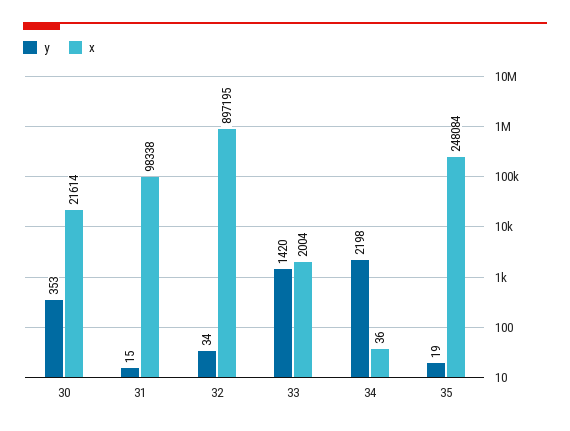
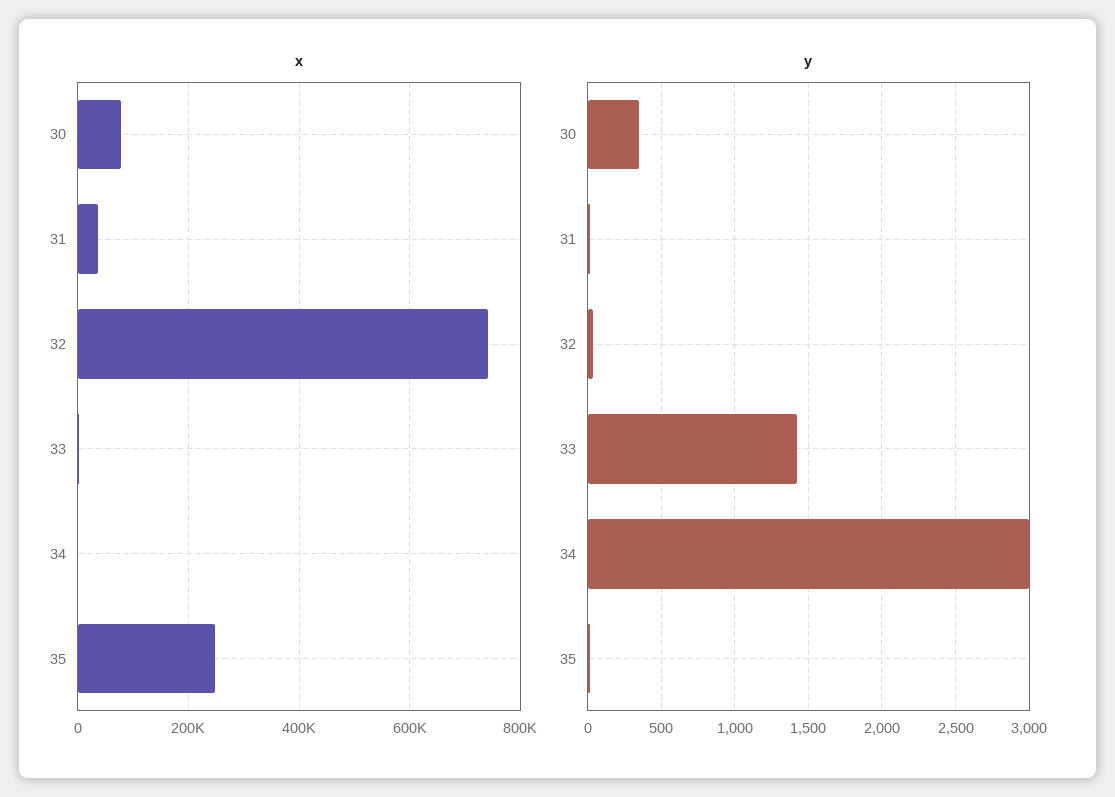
x, 30: 21614 -> 80000
x, 31: 98338 -> 40000
x, 32: 897195 -> 740000
y, 34: 2198 -> 3000

